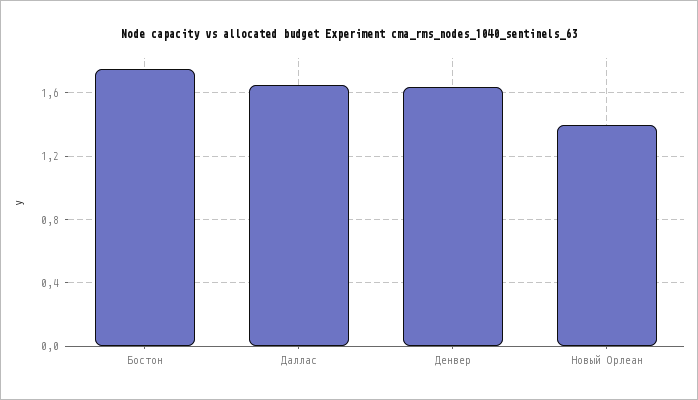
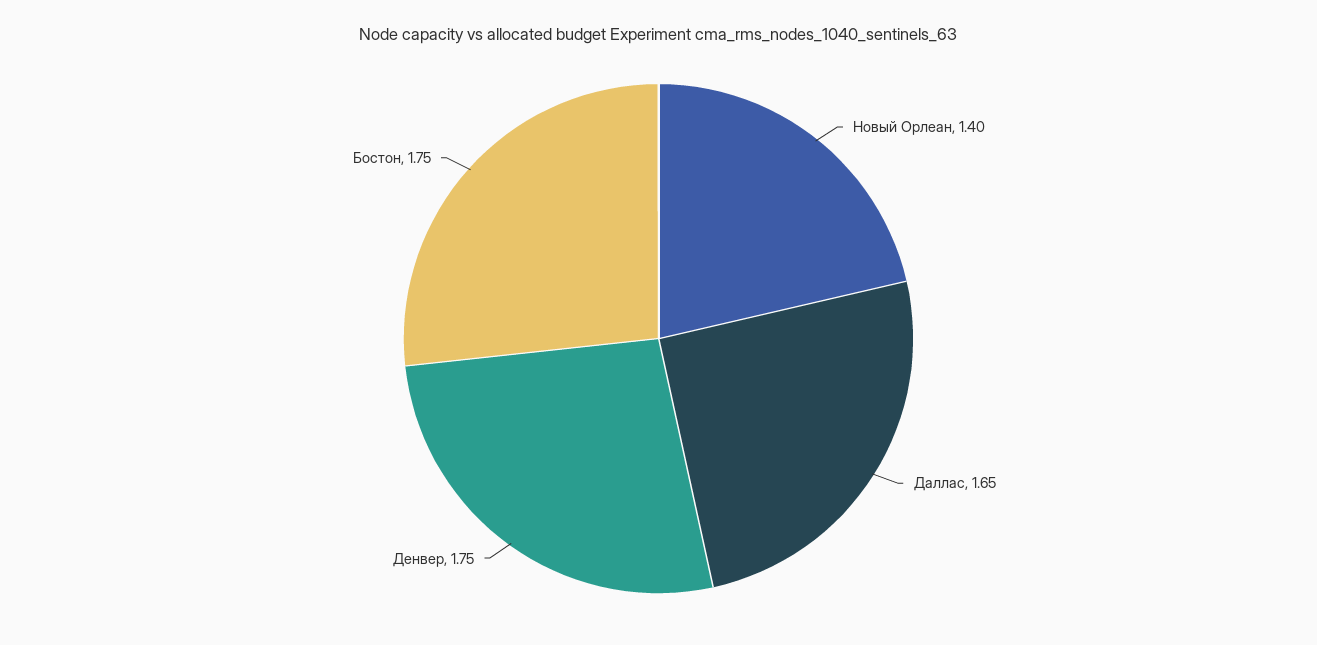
Денвер: 1.65 -> 1.75

